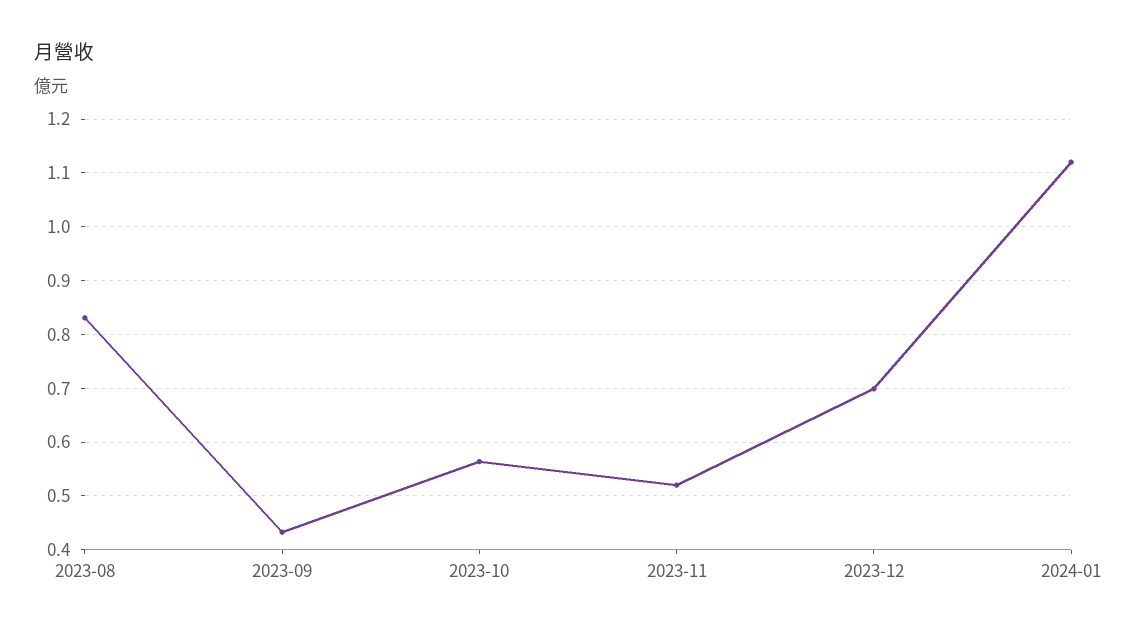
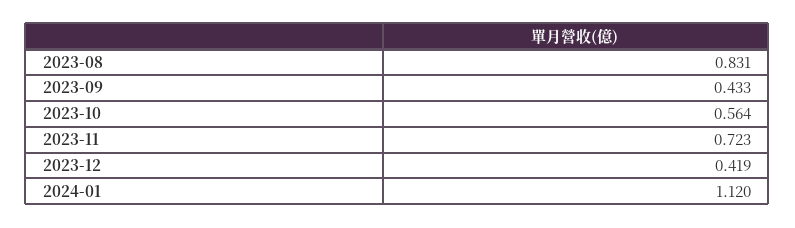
2023-11: 0.52 -> 0.723
2023-12: 0.7 -> 0.419

